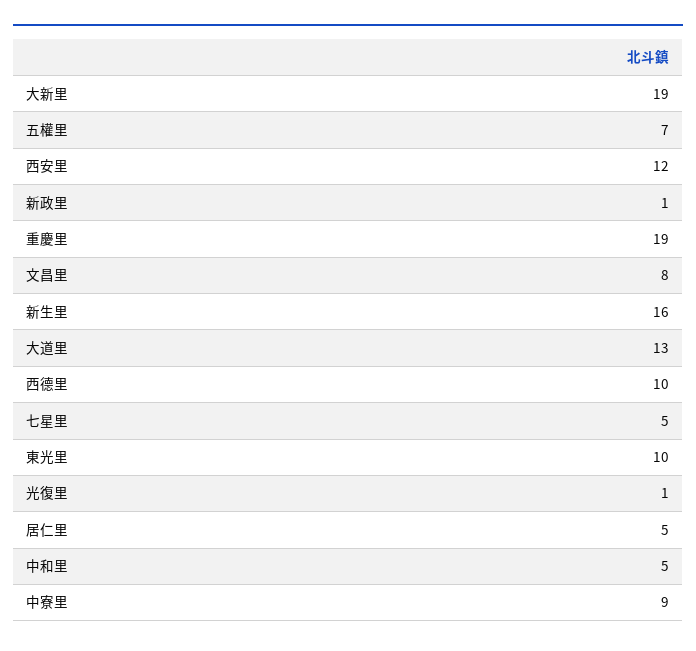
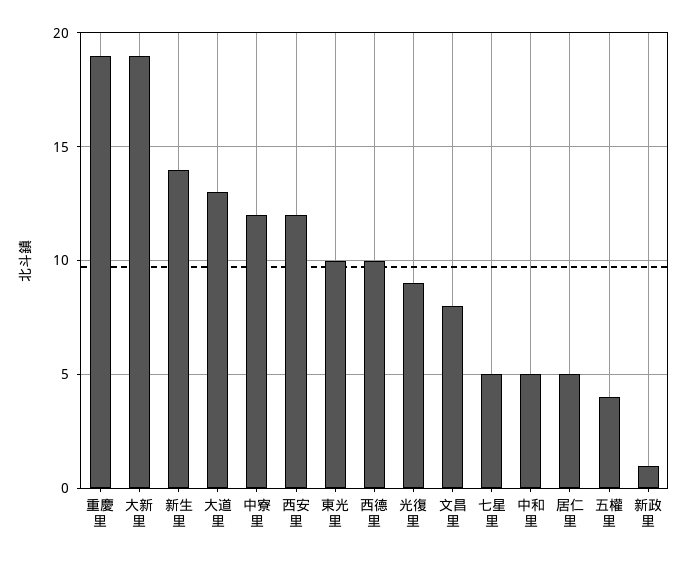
五權里: 7 -> 4
新生里: 16 -> 14
光復里: 1 -> 9
中寮里: 9 -> 12

